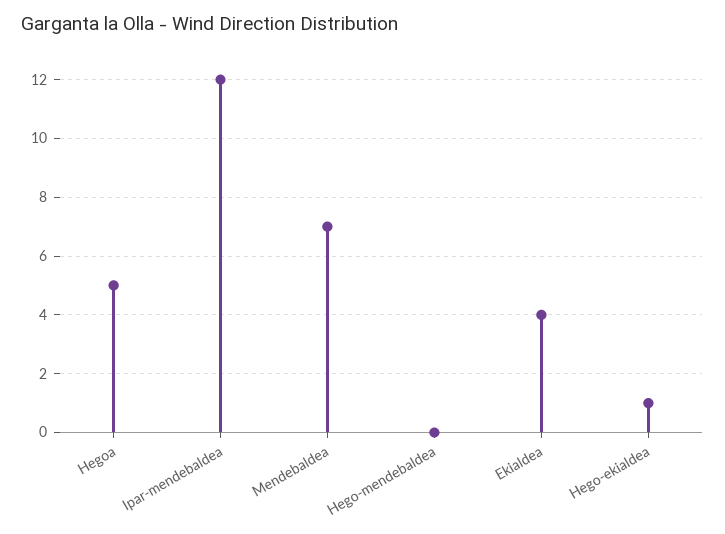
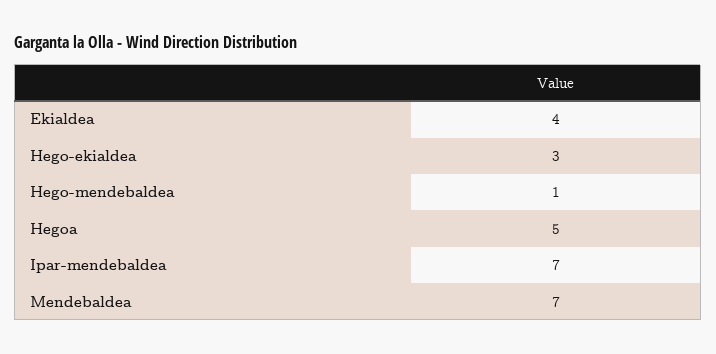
Ipar-mendebaldea: 12 -> 7
Hego-mendebaldea: 0 -> 1
Hego-ekialdea: 1 -> 3

